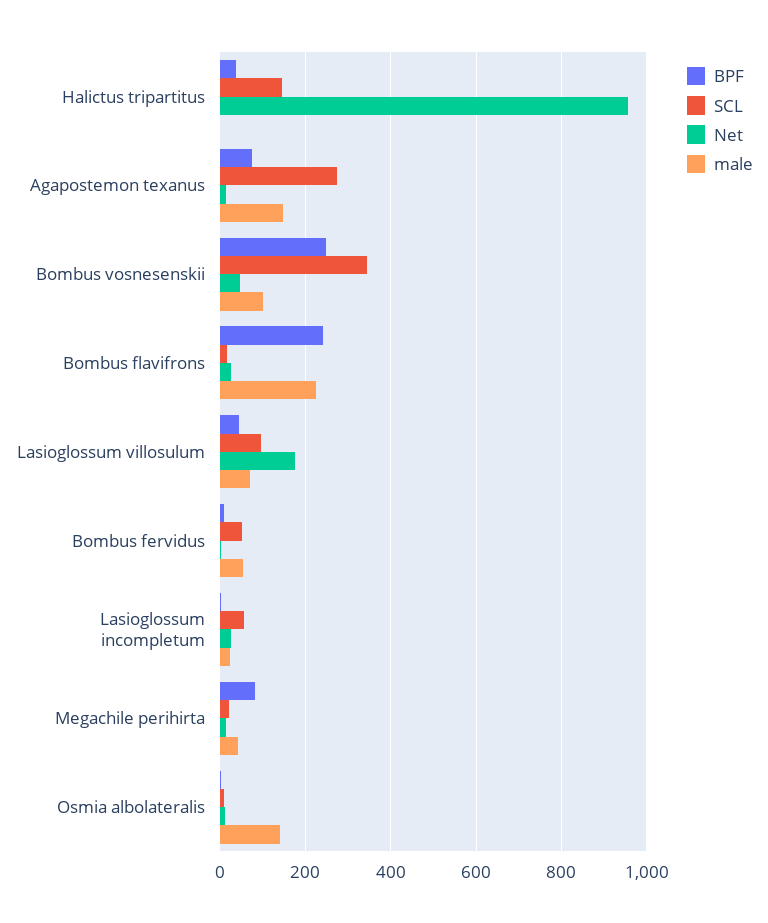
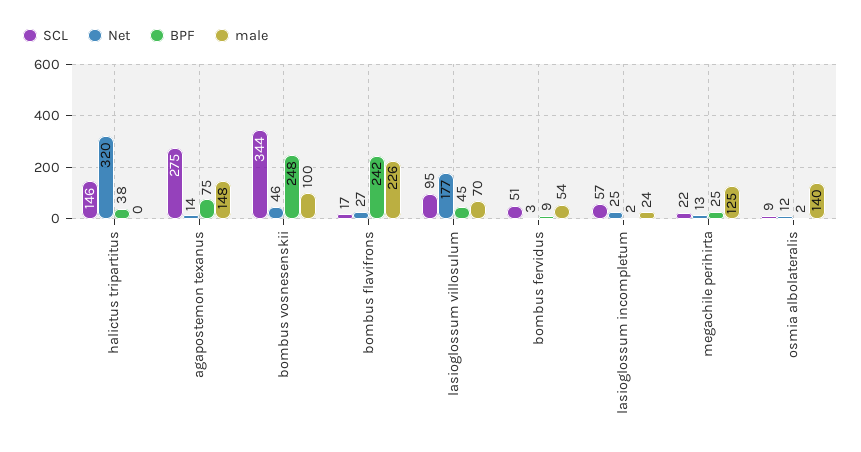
Net, Halictus tripartitus: 960 -> 320
BPF, Megachile perihirta: 80 -> 25
male, Megachile perihirta: 40 -> 125

